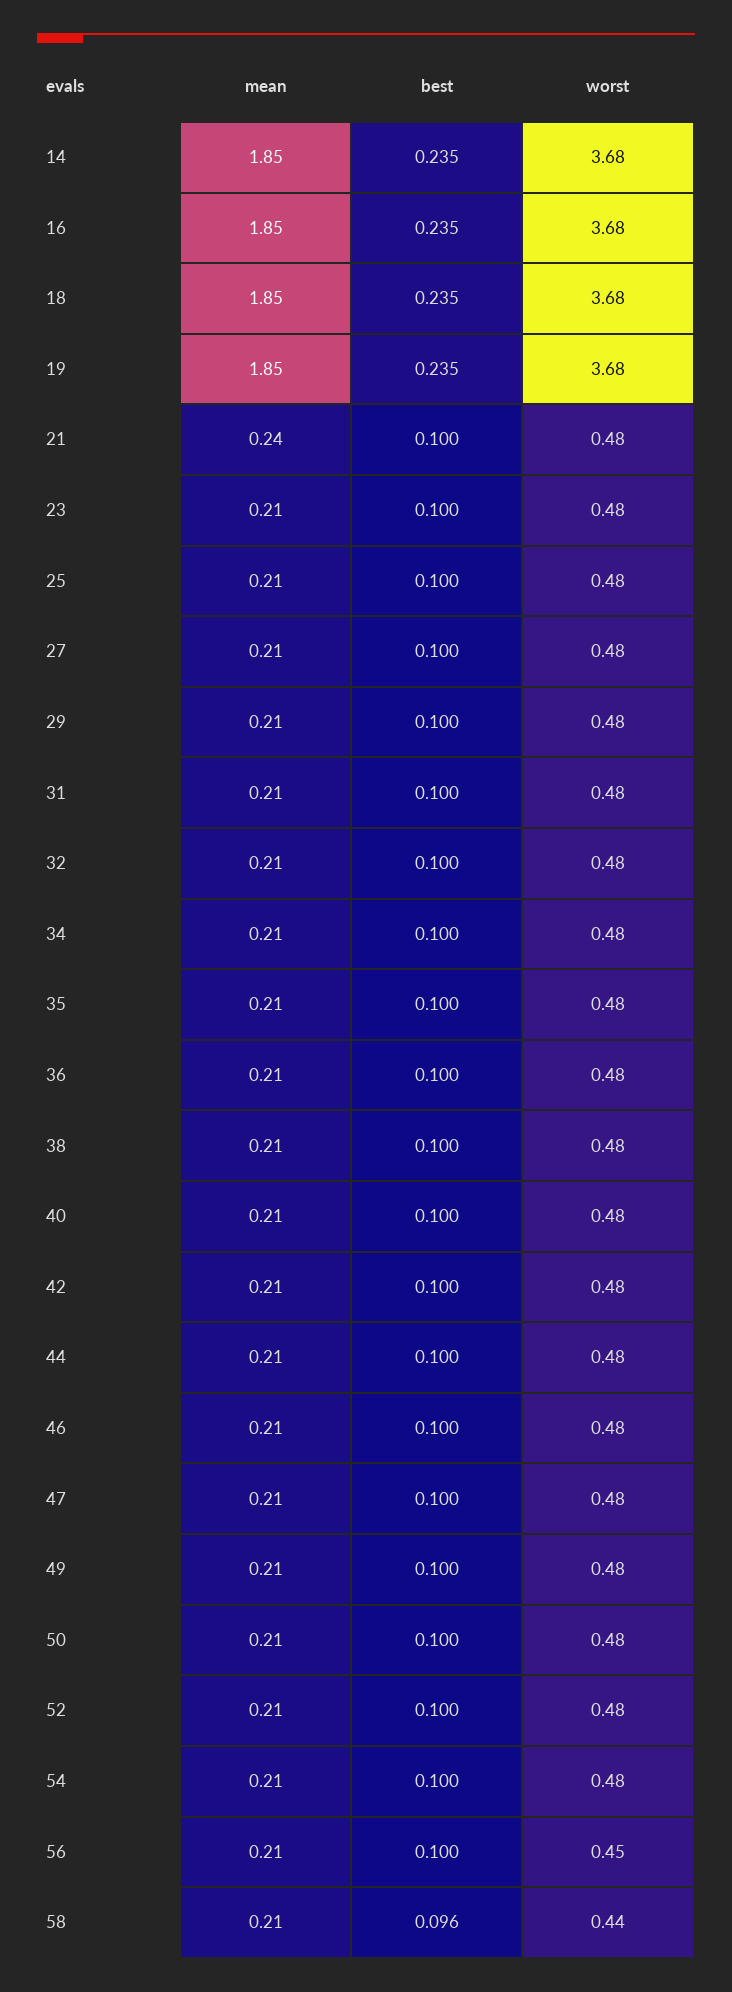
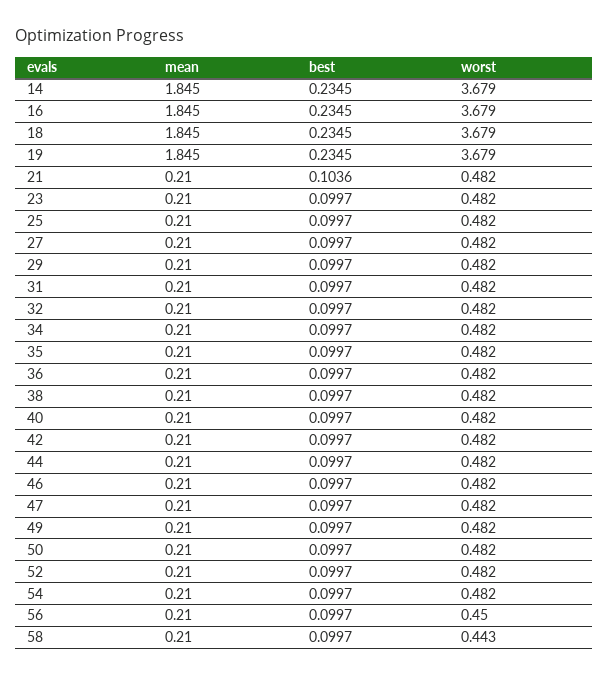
mean, 21: 0.24 -> 0.21
best, 21: 0.1 -> 0.1036
best, 58: 0.096 -> 0.0997

